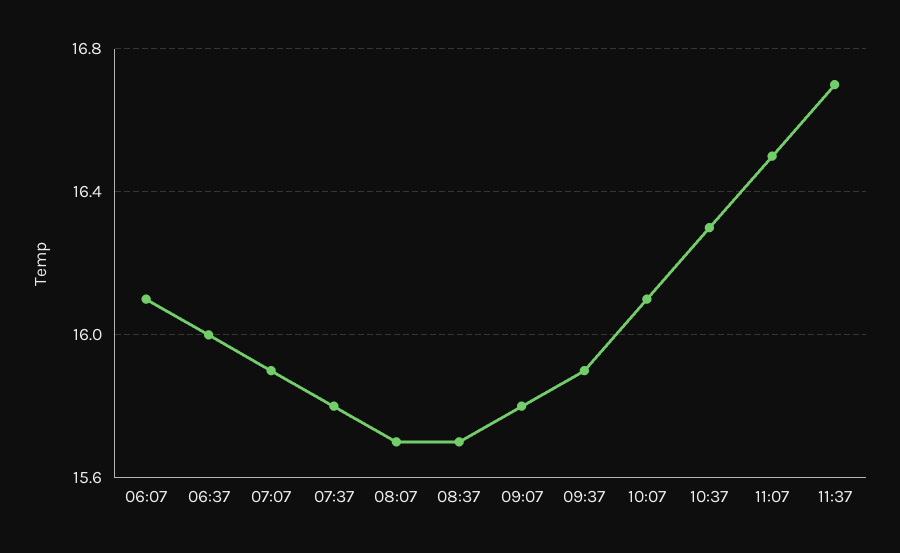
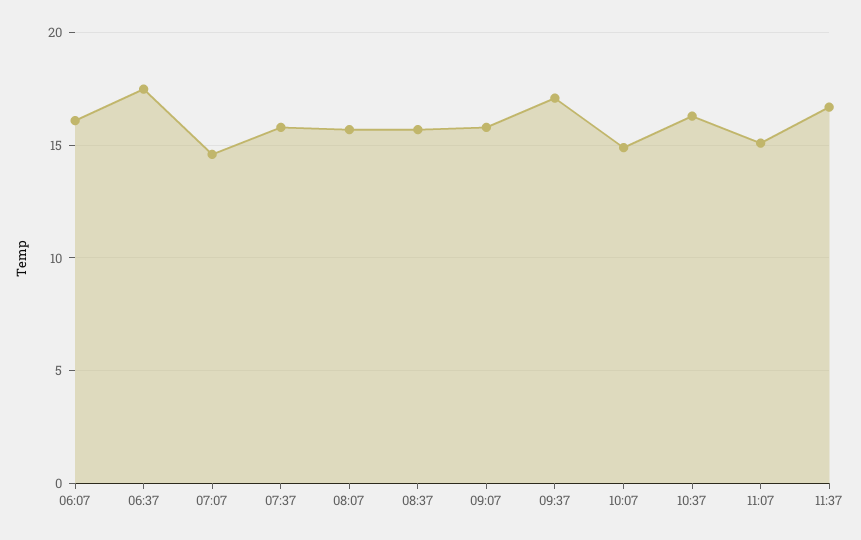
06:37: 16 -> 17.5
07:07: 15.9 -> 14.5
09:37: 15.9 -> 17
10:07: 16.1 -> 15
11:07: 16.5 -> 15

